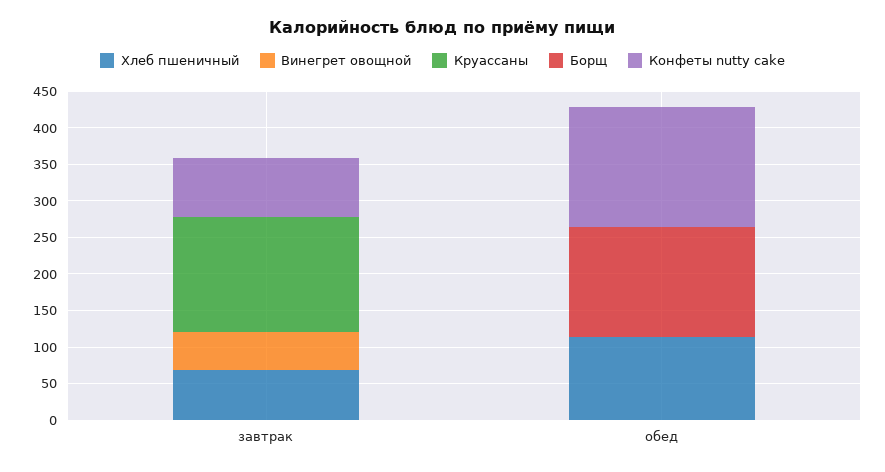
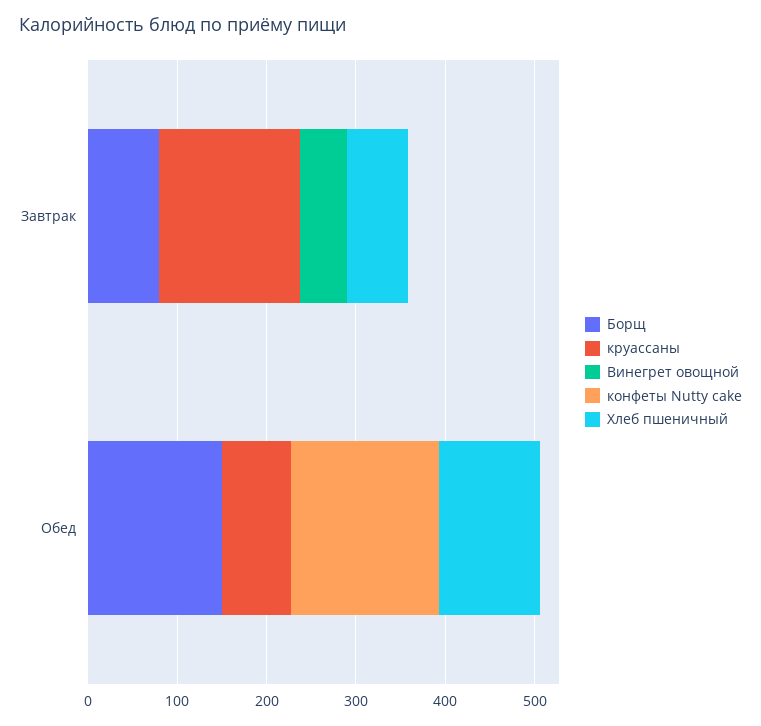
Борщ, завтрак: 0 -> 80
Конфеты nutty cake, завтрак: 75 -> 0
Круассаны, обед: 0 -> 80

